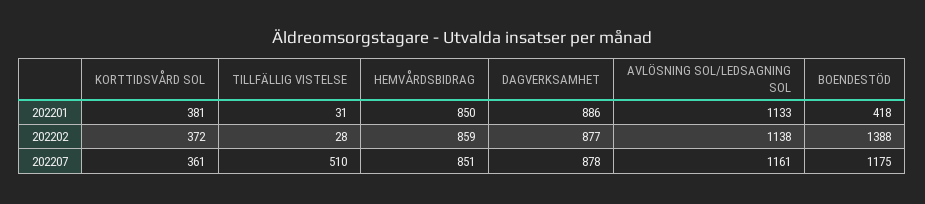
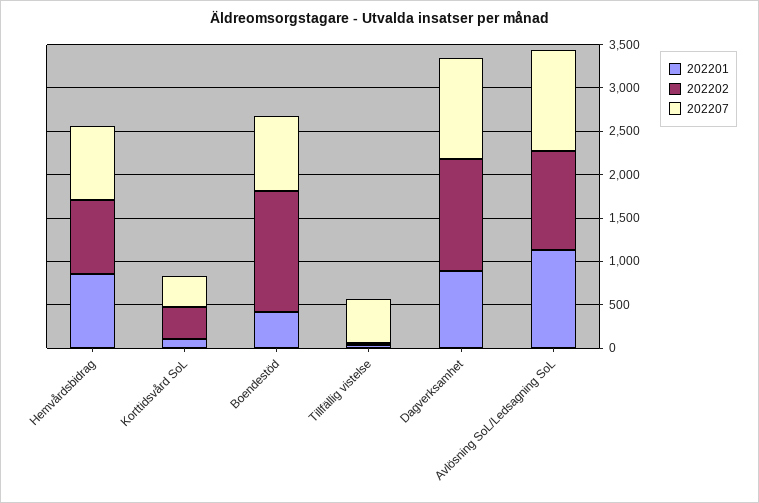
202201, KORTTIDSVÅRD SOL: 381 -> 100
202202, DAGVERKSAMHET: 877 -> 1300
202207, DAGVERKSAMHET: 878 -> 1200
202207, BOENDESTÖD: 1175 -> 900

